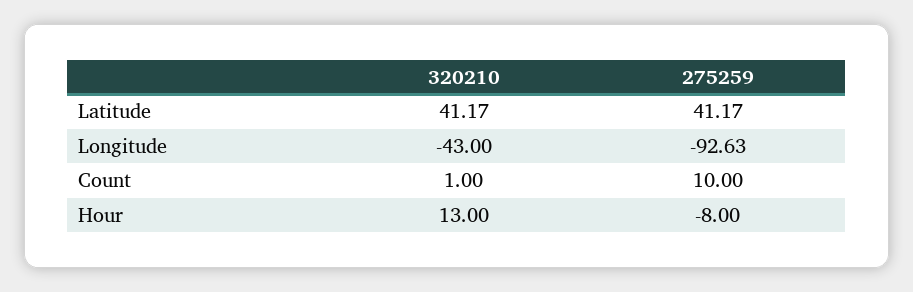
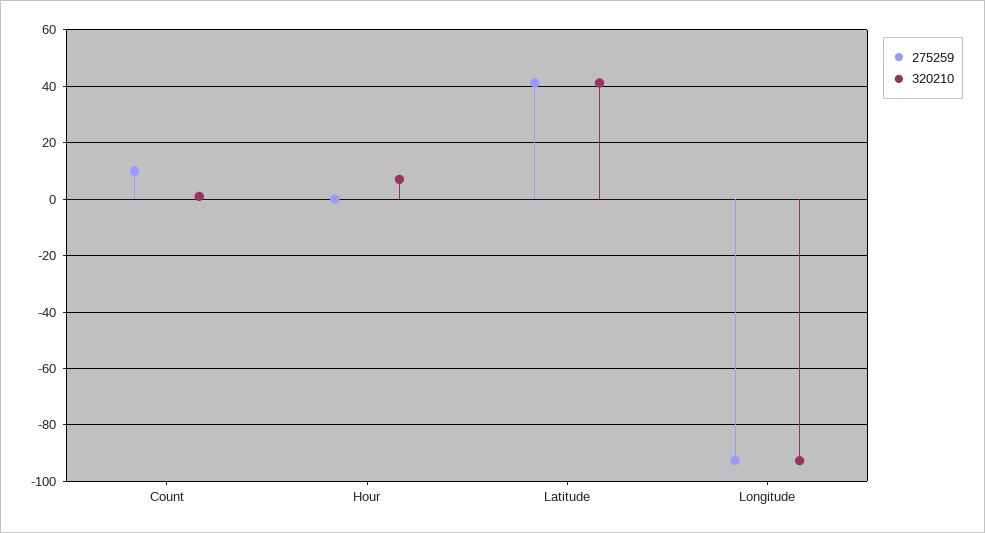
320210, Longitude: -43 -> -92.5
320210, Hour: 13 -> 7.5
275259, Hour: -8 -> 0

